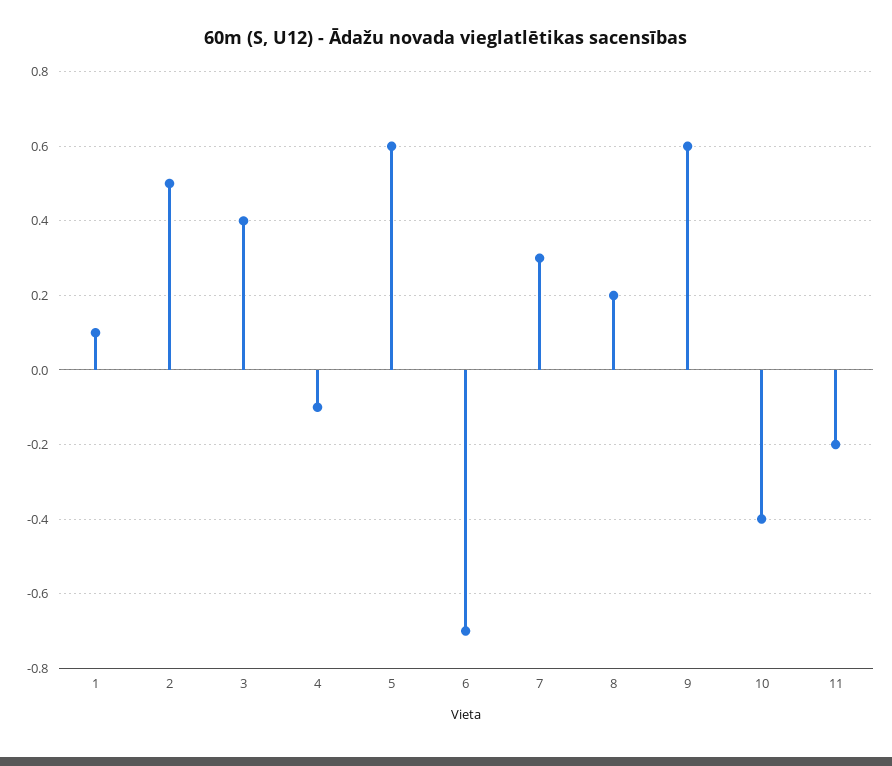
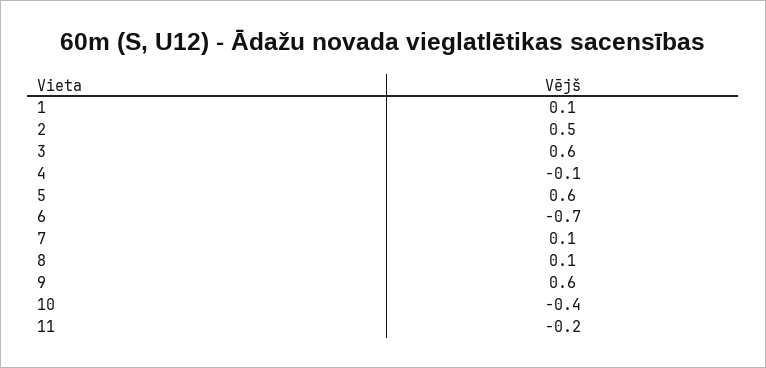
3: 0.4 -> 0.6
7: 0.3 -> 0.1
8: 0.2 -> 0.1

